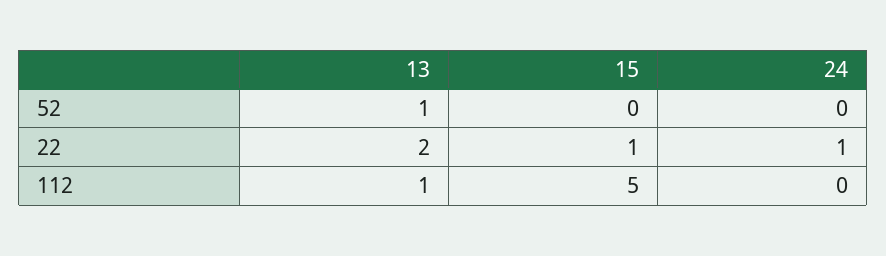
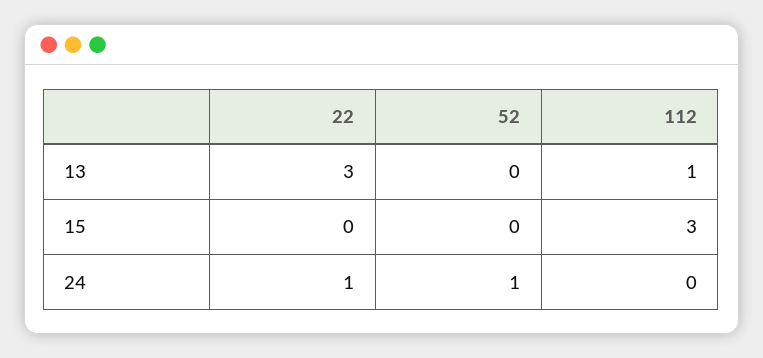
13, 52: 1 -> 0
24, 52: 0 -> 1
13, 22: 2 -> 3
15, 22: 1 -> 0
15, 112: 5 -> 3

